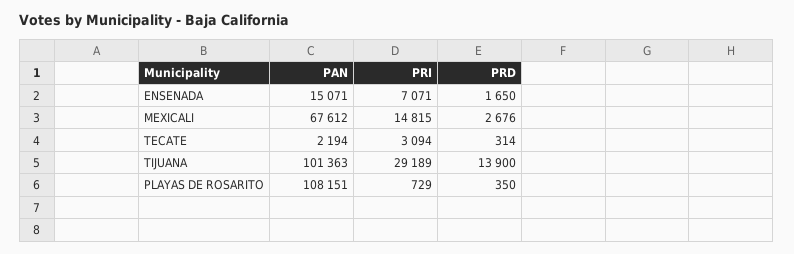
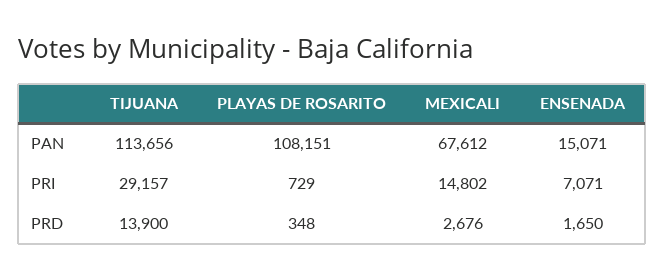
PRI, MEXICALI: 14815 -> 14802
PAN, TECATE: 2194 -> none
PRI, TECATE: 3094 -> none
PRD, TECATE: 314 -> none
PAN, TIJUANA: 101363 -> 113656
PRI, TIJUANA: 29189 -> 29157
PRD, PLAYAS DE ROSARITO: 350 -> 348

